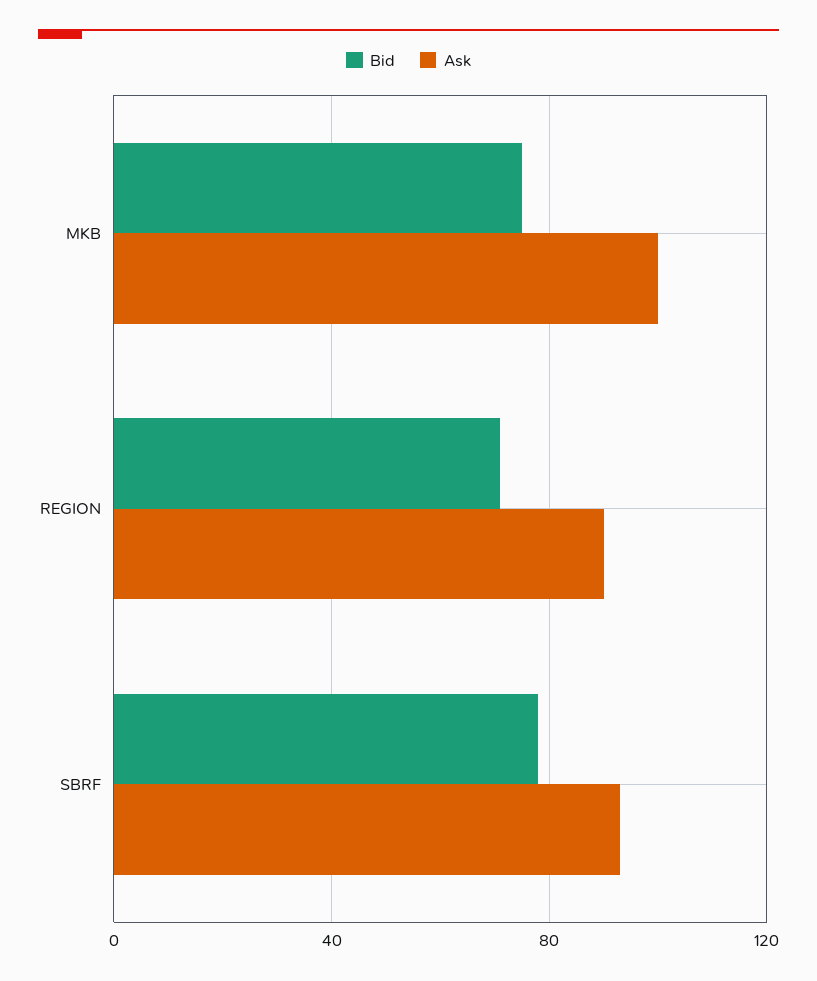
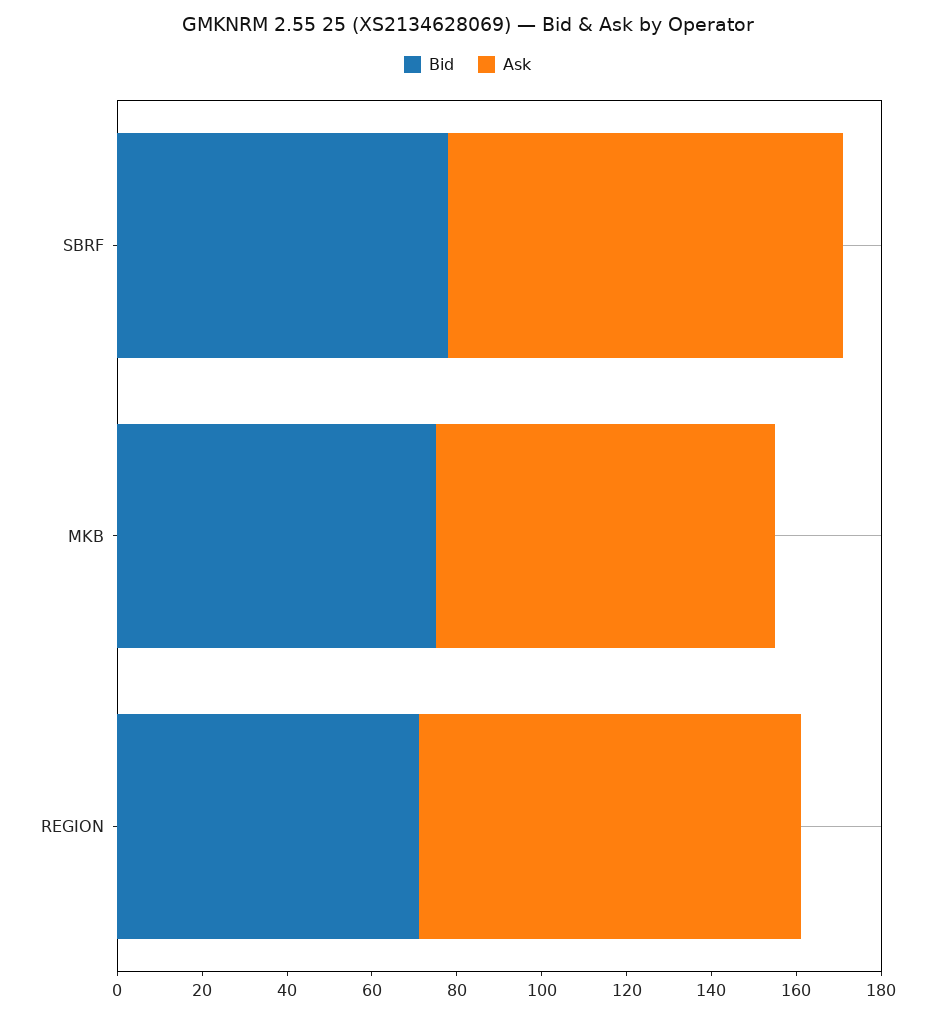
Ask, MKB: 100 -> 80

